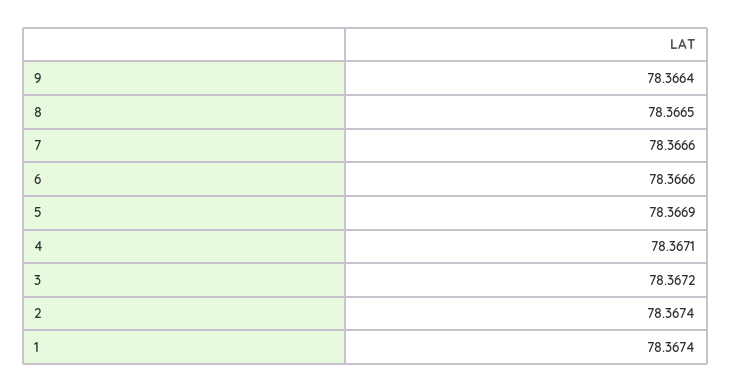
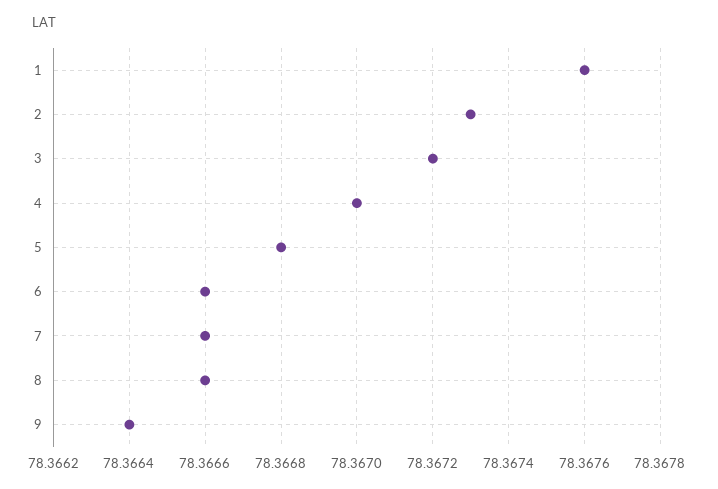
8: 78.3665 -> 78.3666
5: 78.3669 -> 78.3668
4: 78.3671 -> 78.367
2: 78.3674 -> 78.3673
1: 78.3674 -> 78.3676

